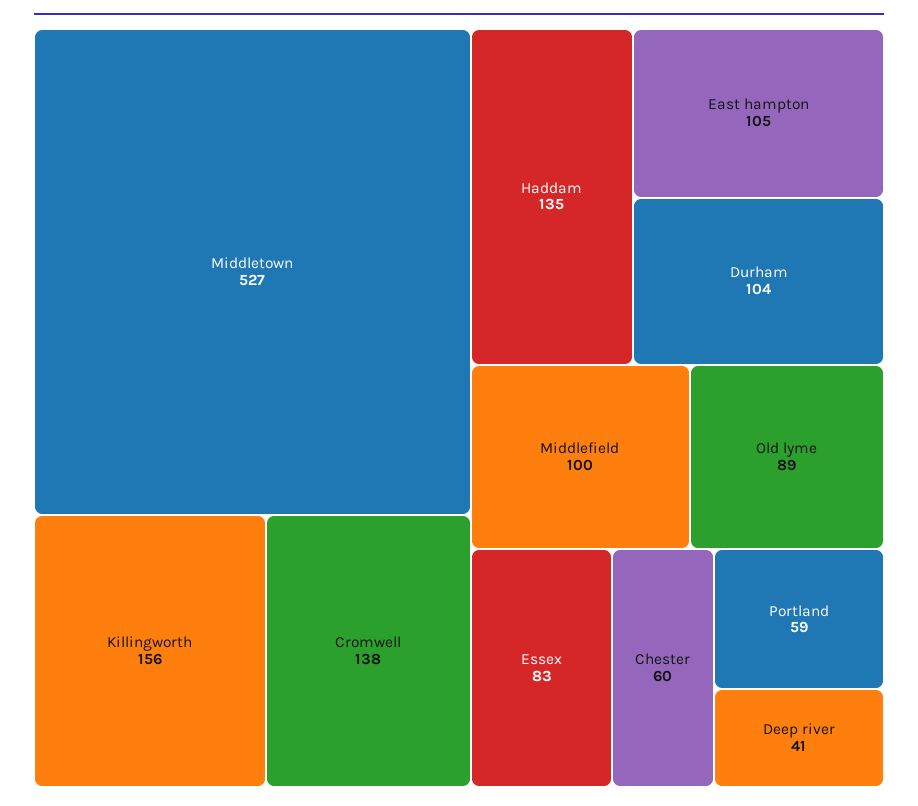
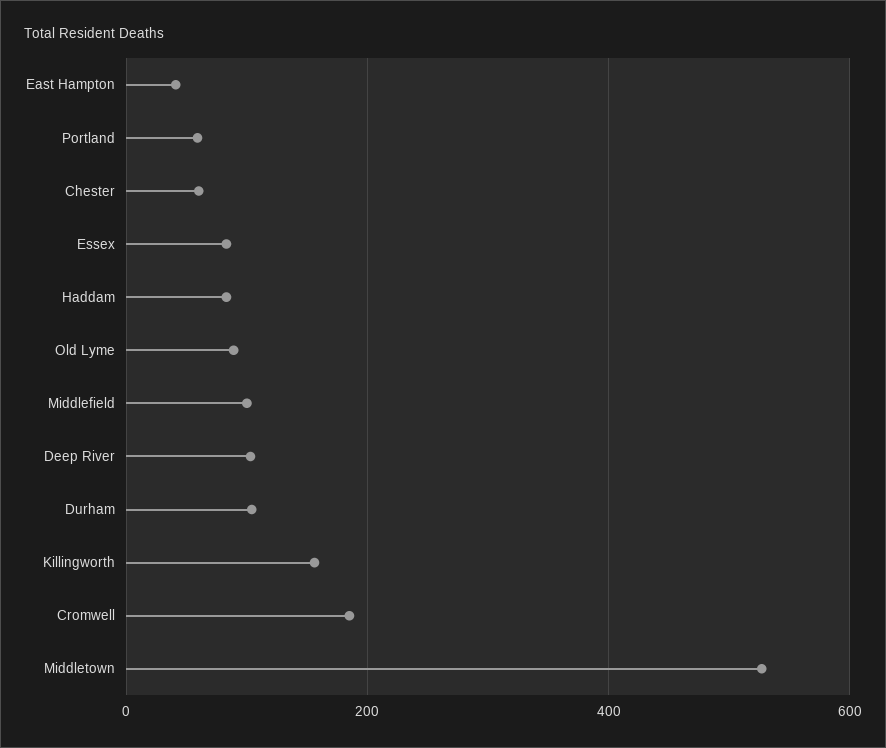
Cromwell: 138 -> 180
Haddam: 135 -> 80
East hampton: 105 -> 40
Deep river: 41 -> 100

